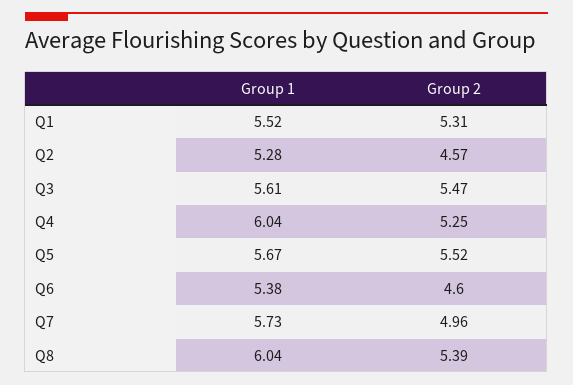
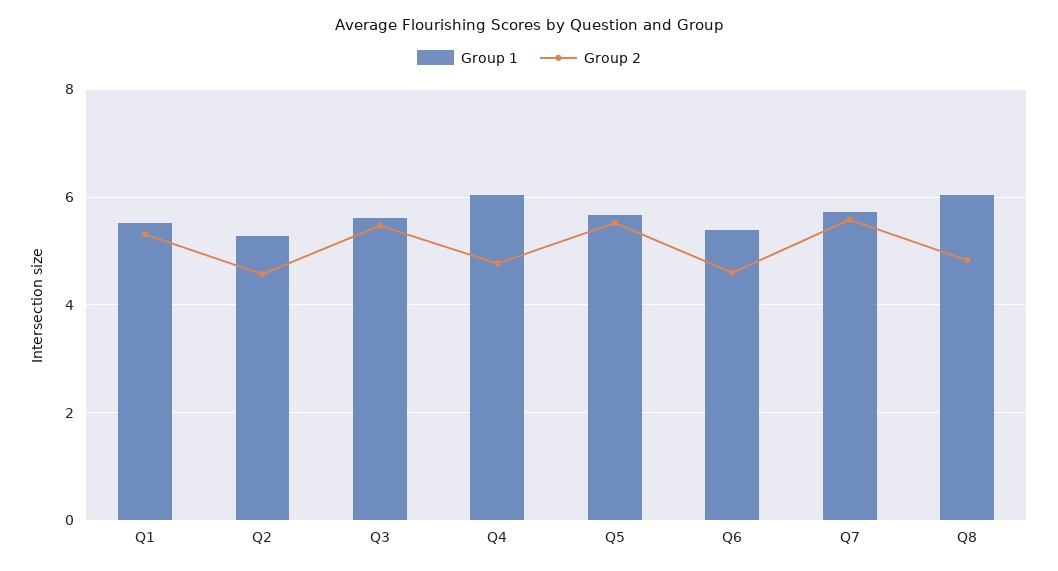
Group 2, Q4: 5.25 -> 4.8
Group 2, Q7: 4.96 -> 5.6
Group 2, Q8: 5.39 -> 4.8

